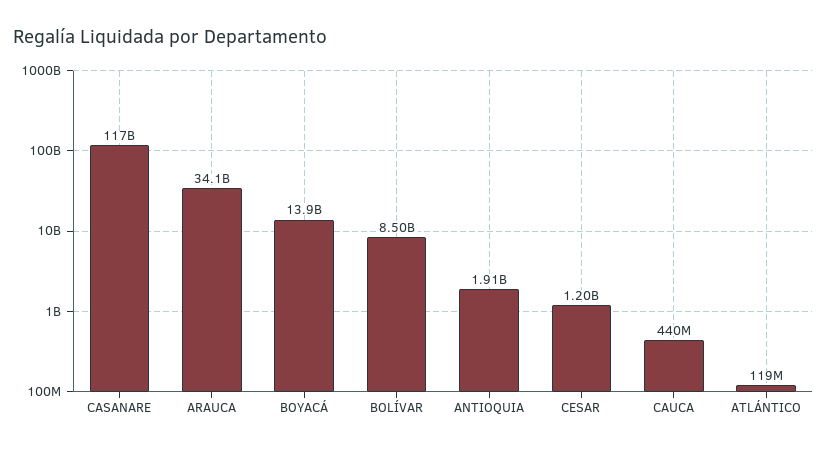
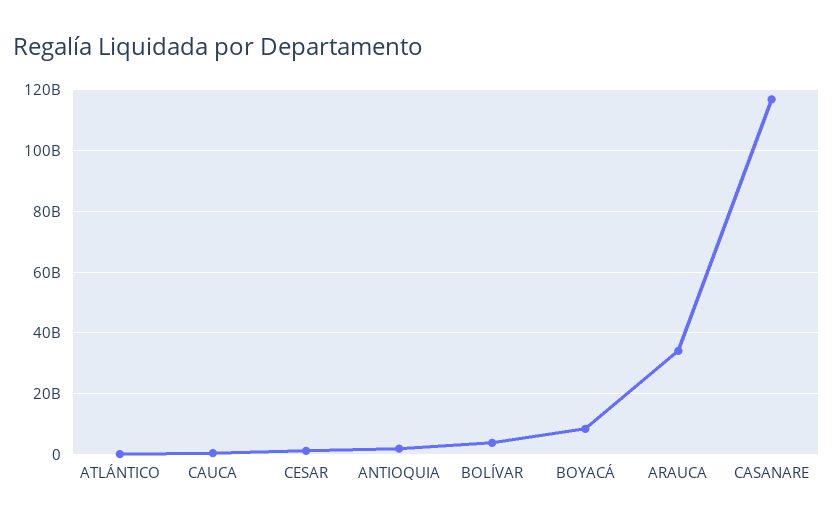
BOYACÁ: 13900000000 -> 8000000000
BOLÍVAR: 8500000000 -> 4000000000

